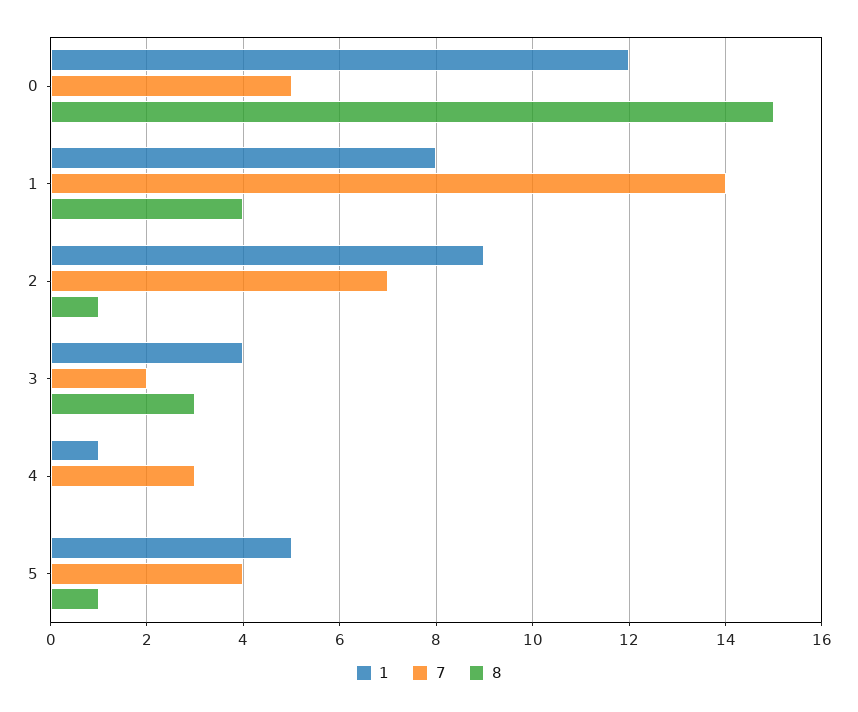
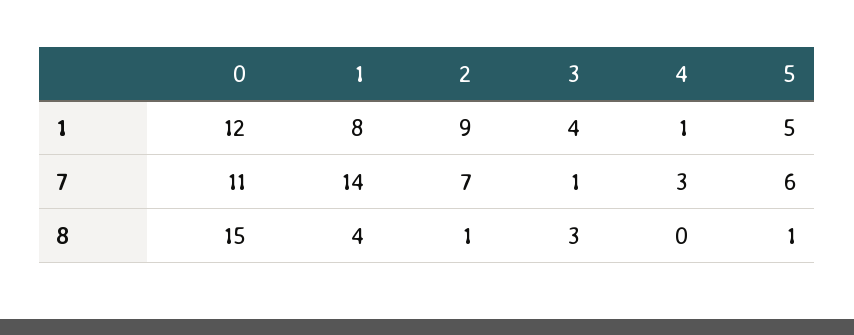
7, 0: 5 -> 11
7, 3: 2 -> 1
7, 5: 4 -> 6

